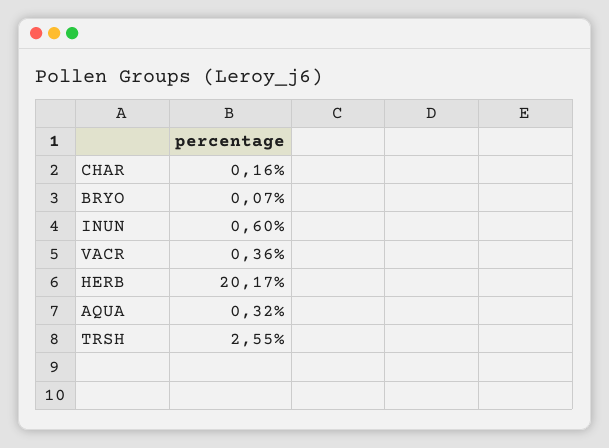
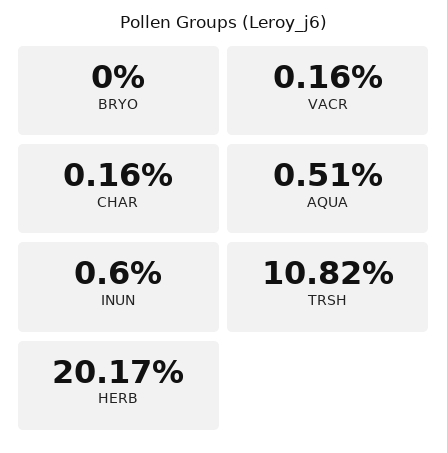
BRYO: 0.07 -> 0
VACR: 0.36 -> 0.16
AQUA: 0.32 -> 0.51
TRSH: 2.55 -> 10.82

